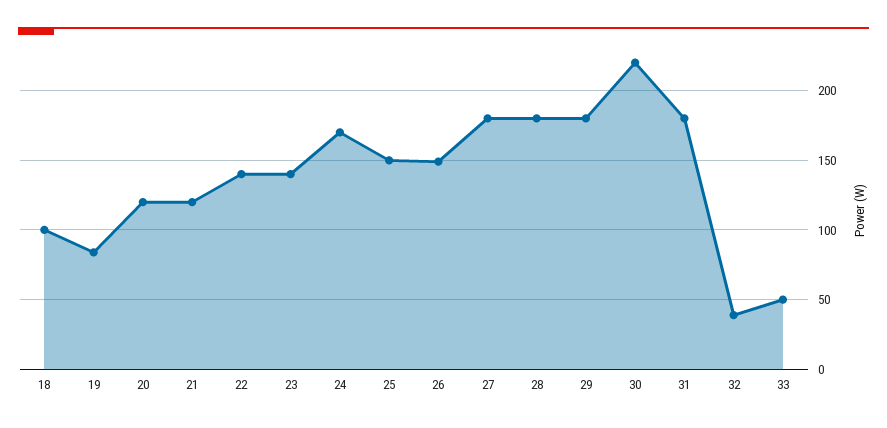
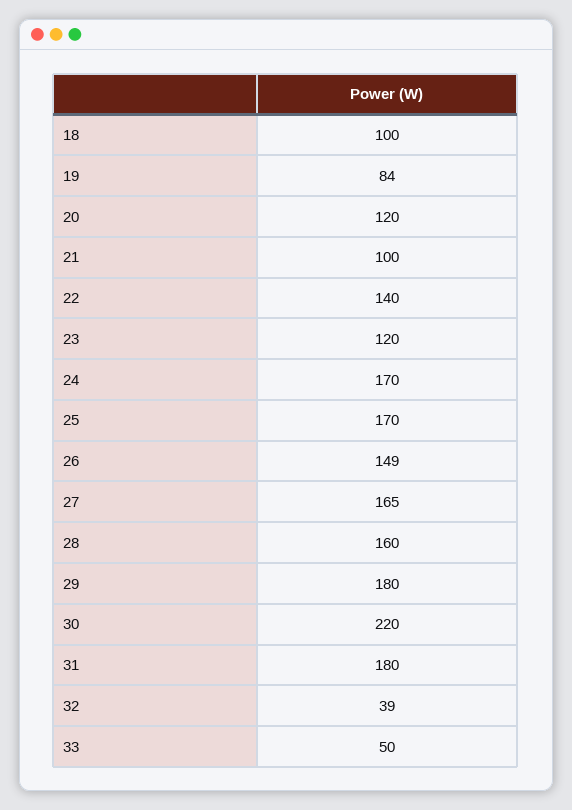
21: 120 -> 100
23: 140 -> 120
25: 150 -> 170
27: 180 -> 165
28: 180 -> 160

